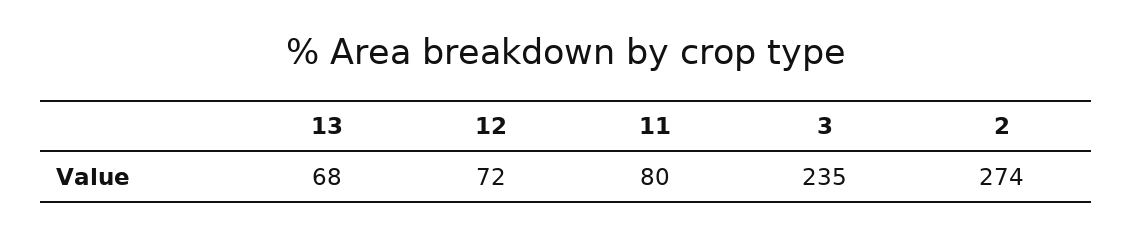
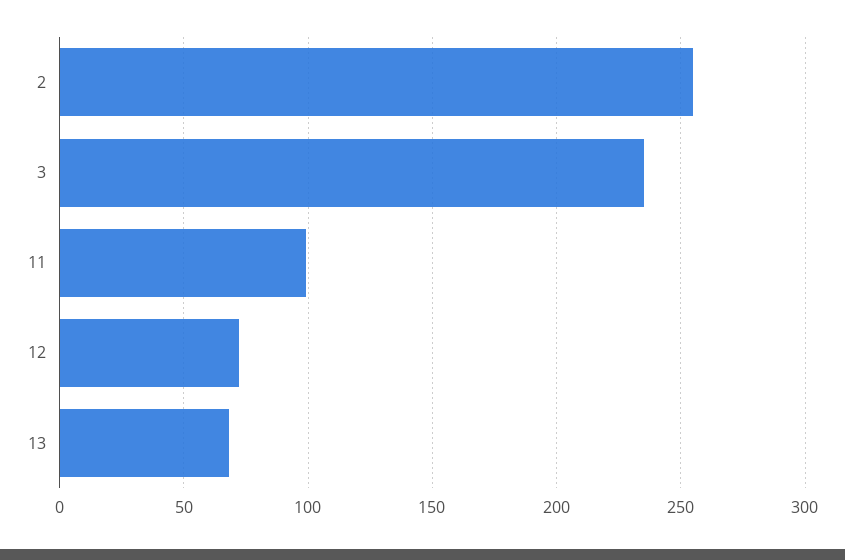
11: 80 -> 100
2: 274 -> 255

